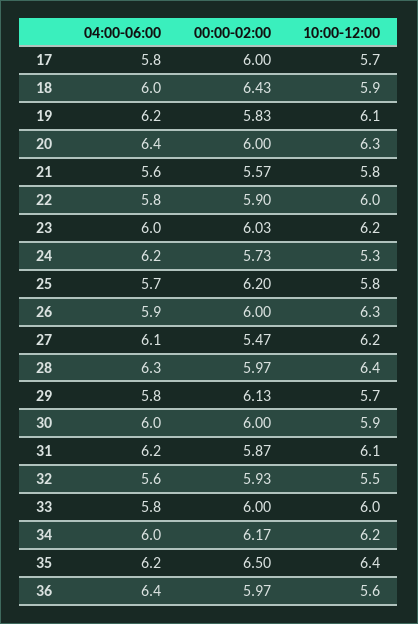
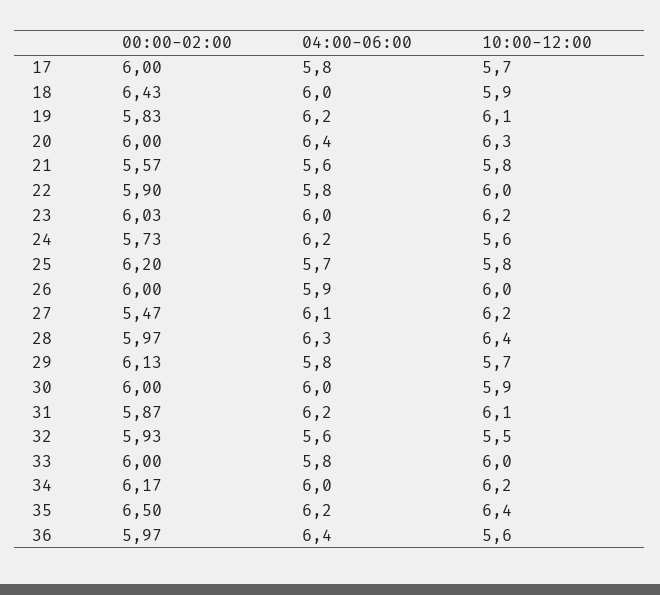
10:00-12:00, 24: 5.3 -> 5.6
10:00-12:00, 26: 6.3 -> 6

